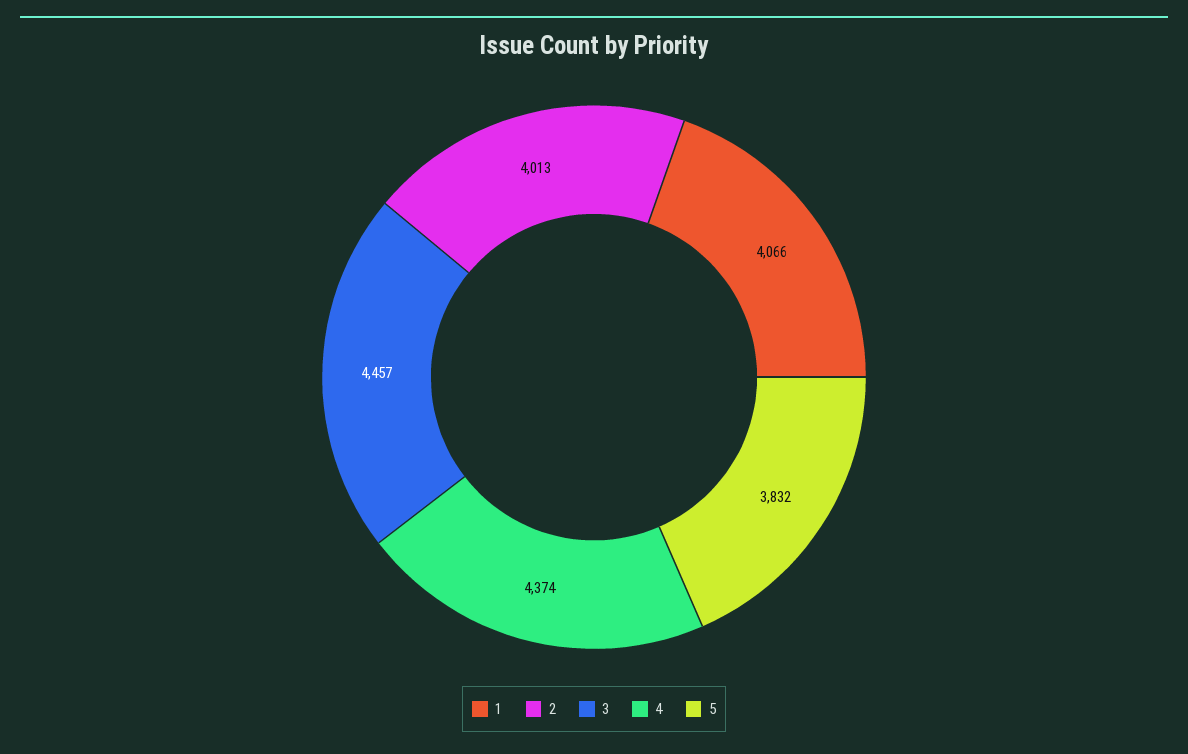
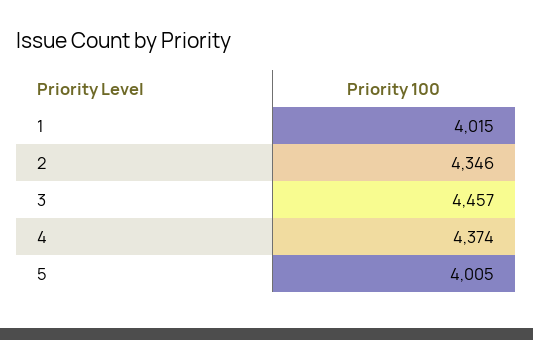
1: 4066 -> 4015
2: 4013 -> 4346
5: 3832 -> 4005

